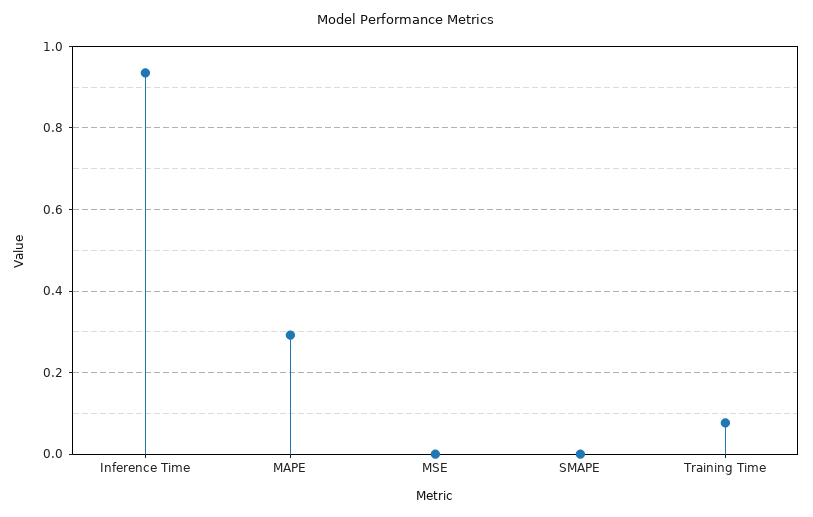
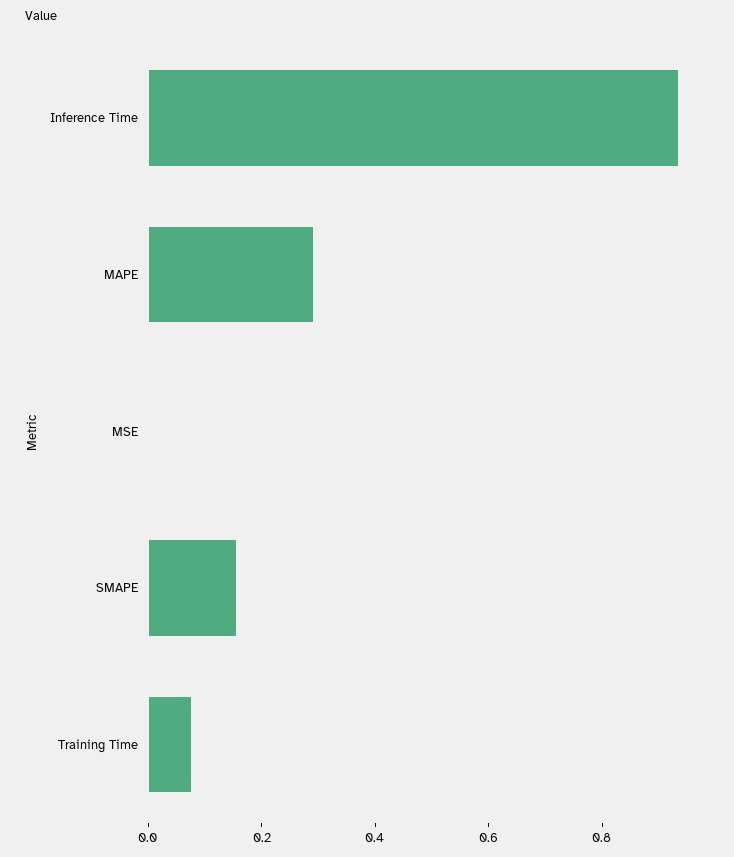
SMAPE: 0 -> 0.15

